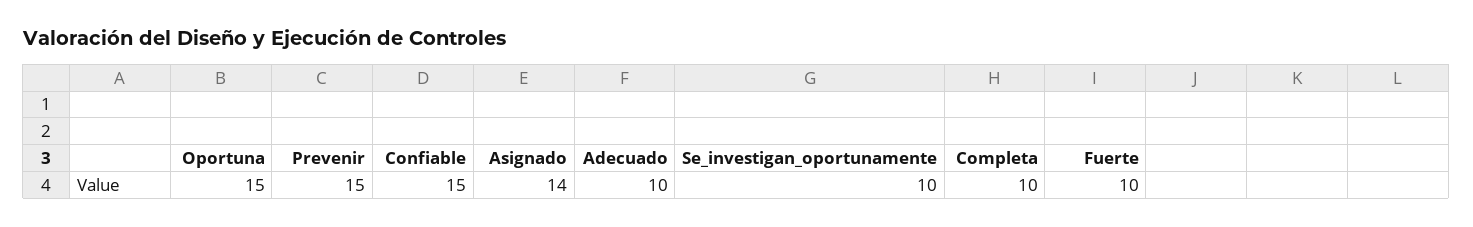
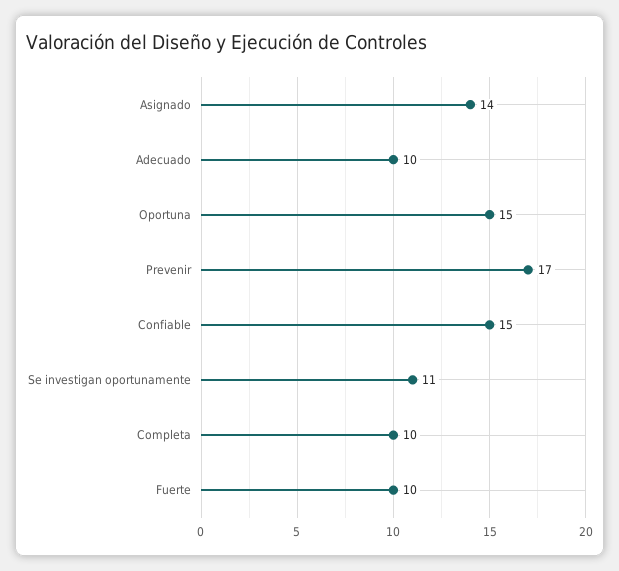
Prevenir: 15 -> 17
Se_investigan_oportunamente: 10 -> 11

